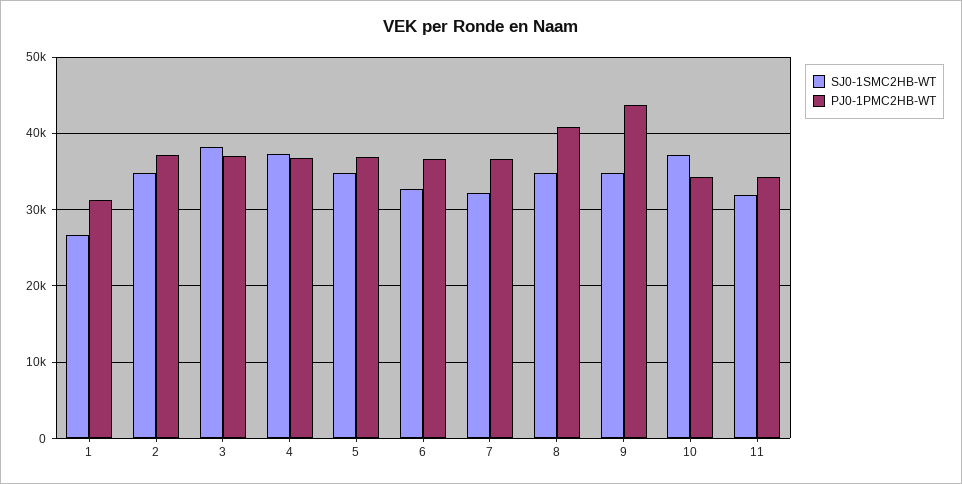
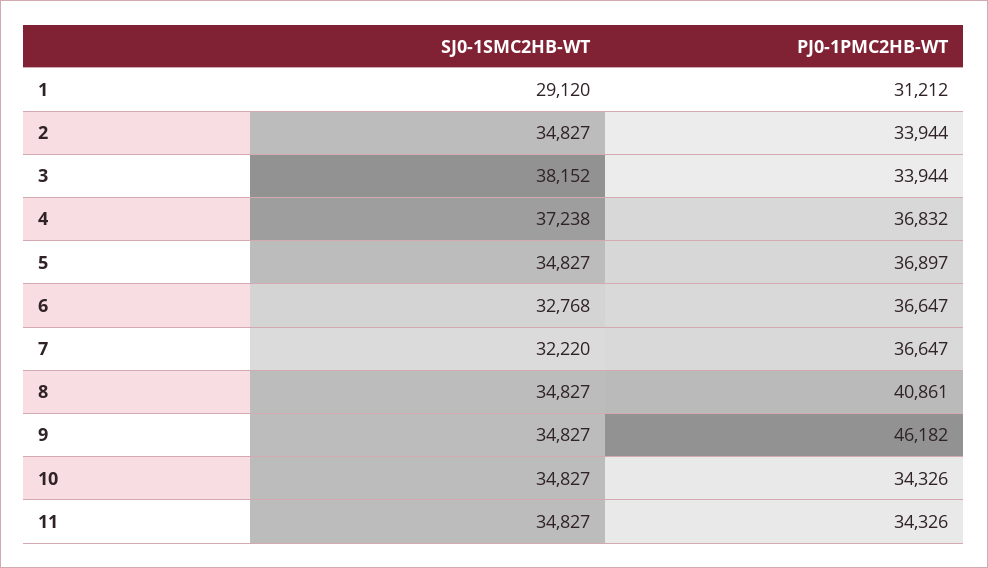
SJ0-1SMC2HB-WT, 1: 27000 -> 29120
PJ0-1PMC2HB-WT, 2: 37000 -> 33944
PJ0-1PMC2HB-WT, 3: 37000 -> 33944
PJ0-1PMC2HB-WT, 9: 44000 -> 46182
SJ0-1SMC2HB-WT, 10: 37000 -> 34827
SJ0-1SMC2HB-WT, 11: 32000 -> 34827

